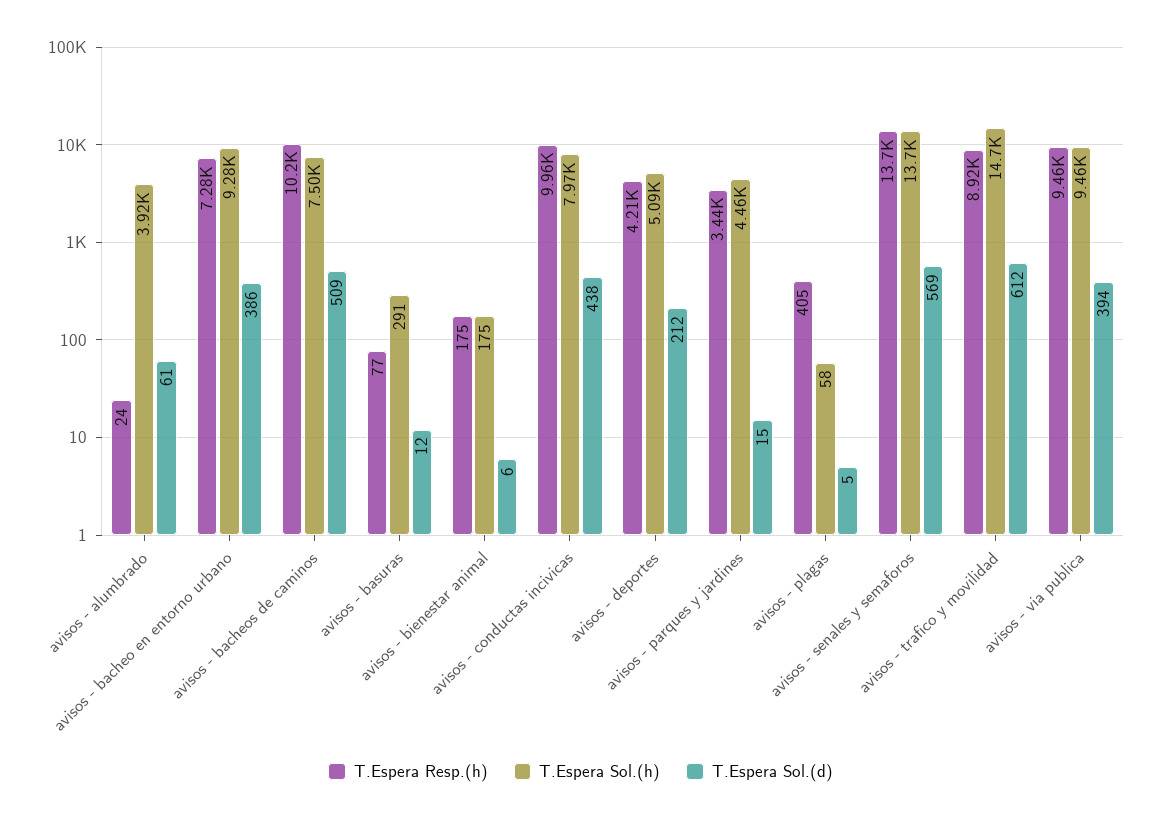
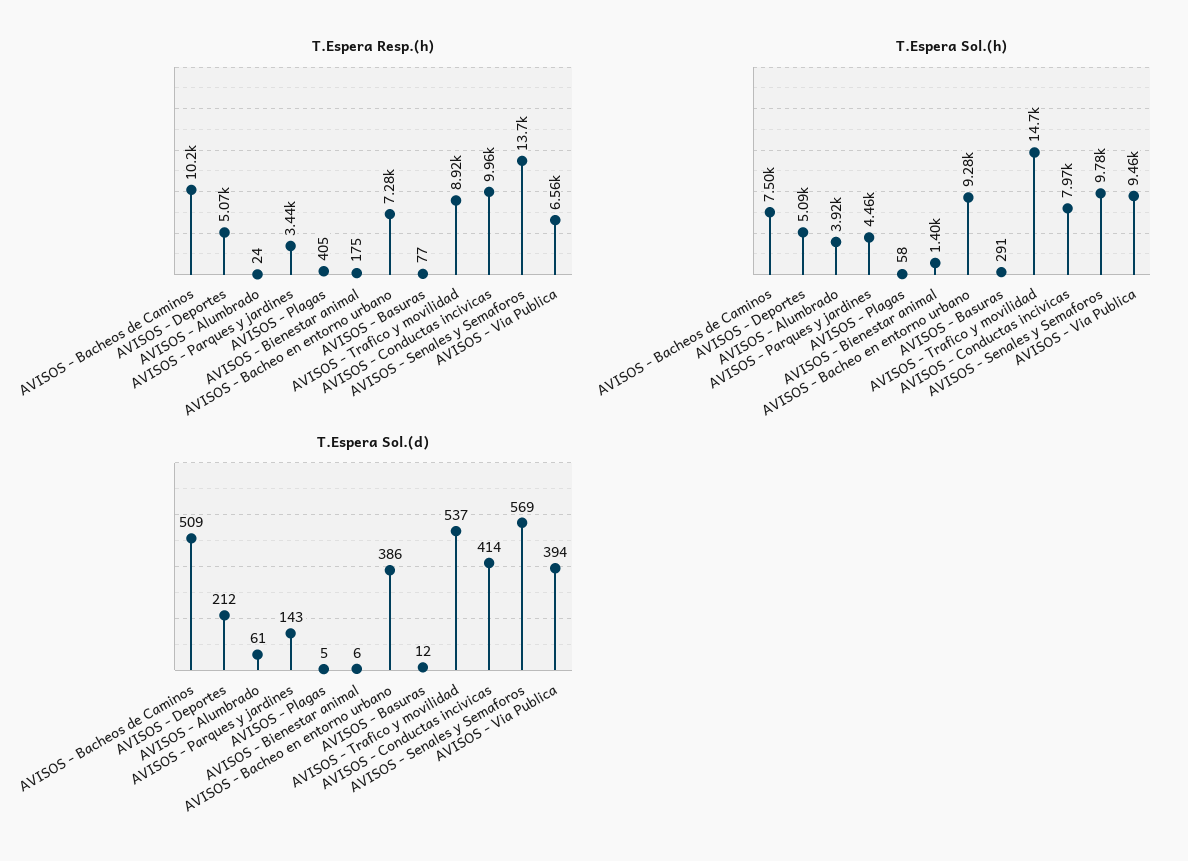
T.Espera Sol.(h), avisos - bienestar animal: 175 -> 1400
T.Espera Sol.(d), avisos - conductas incivicas: 438 -> 414
T.Espera Resp.(h), avisos - deportes: 4210 -> 5070
T.Espera Sol.(d), avisos - parques y jardines: 15 -> 143
T.Espera Sol.(h), avisos - senales y semaforos: 13700 -> 9780
T.Espera Sol.(d), avisos - trafico y movilidad: 612 -> 537
T.Espera Resp.(h), avisos - via publica: 9460 -> 6560

